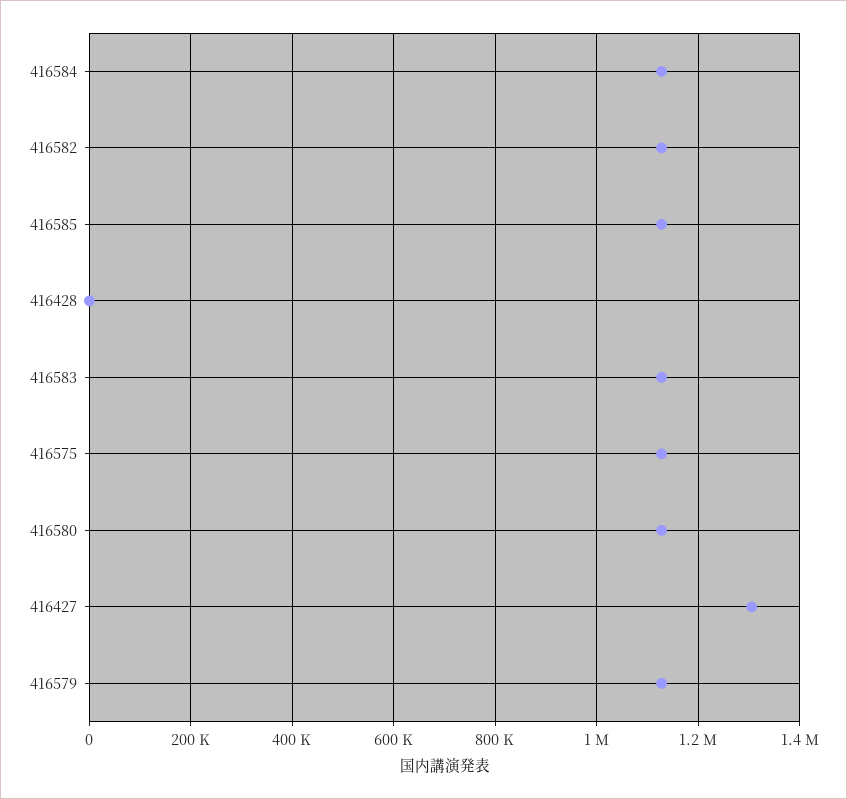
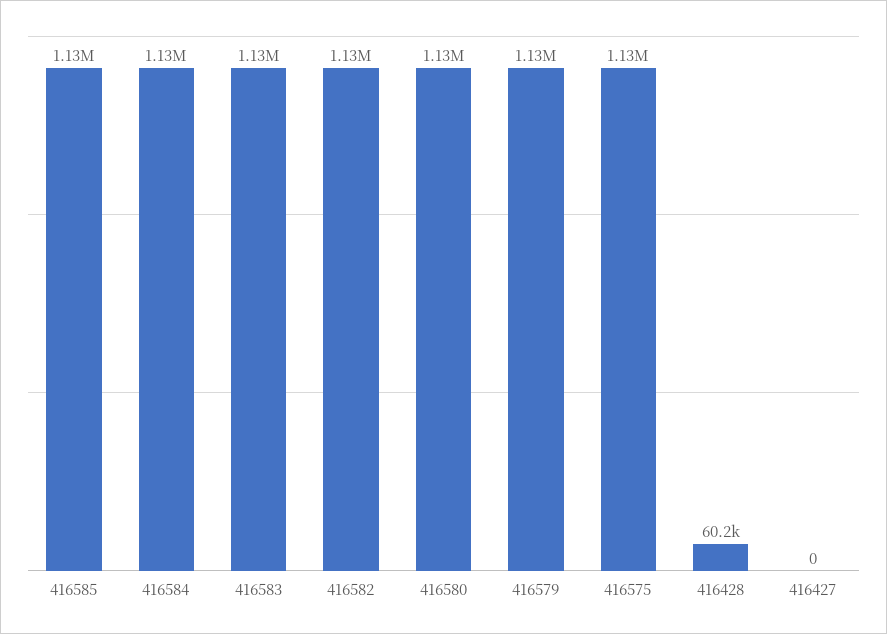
416428: 0 -> 60200
416427: 1300000 -> 0

